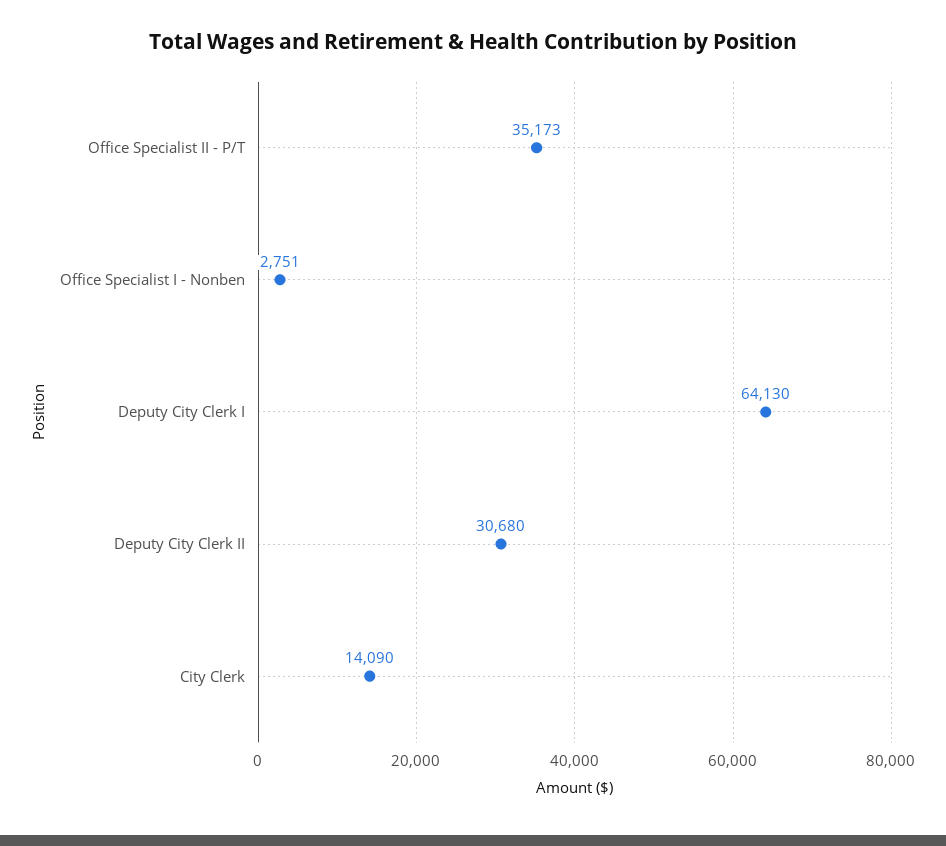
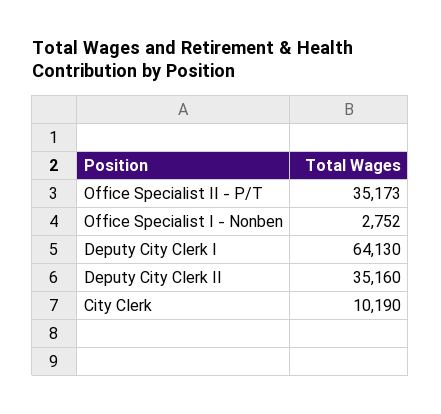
Office Specialist I - Nonben: 2751 -> 2752
Deputy City Clerk II: 30680 -> 35160
City Clerk: 14090 -> 10190

